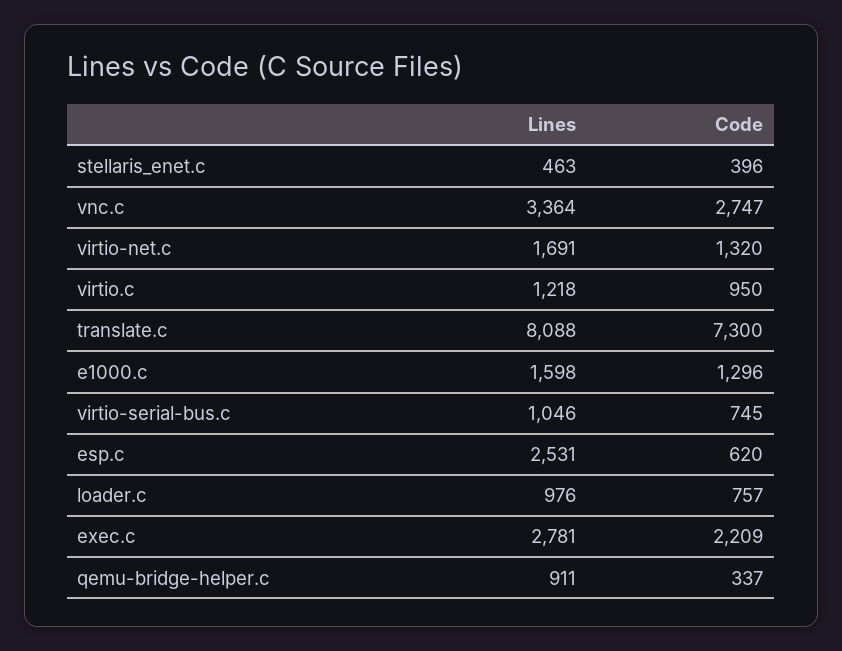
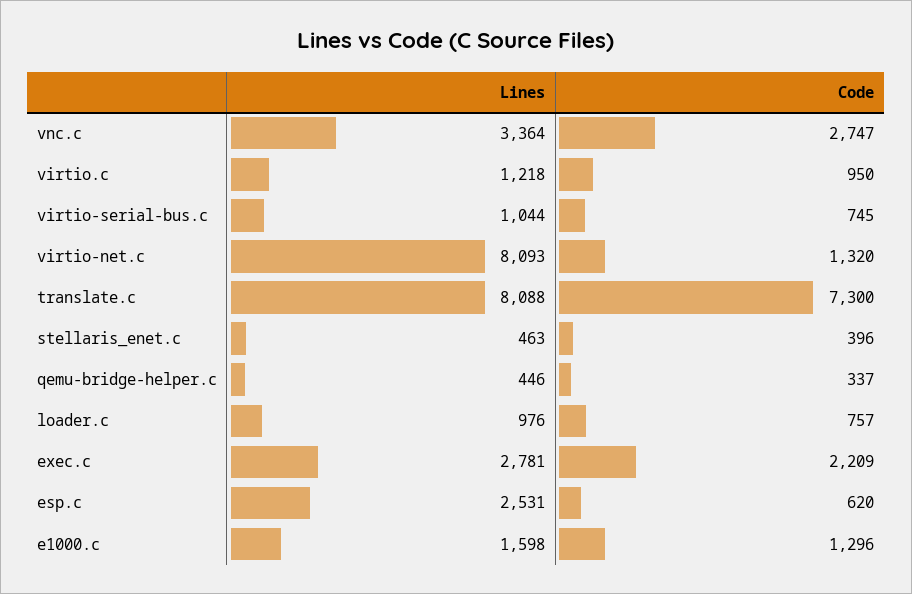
Lines, virtio-net.c: 1691 -> 8093
Lines, virtio-serial-bus.c: 1046 -> 1044
Lines, qemu-bridge-helper.c: 911 -> 446

